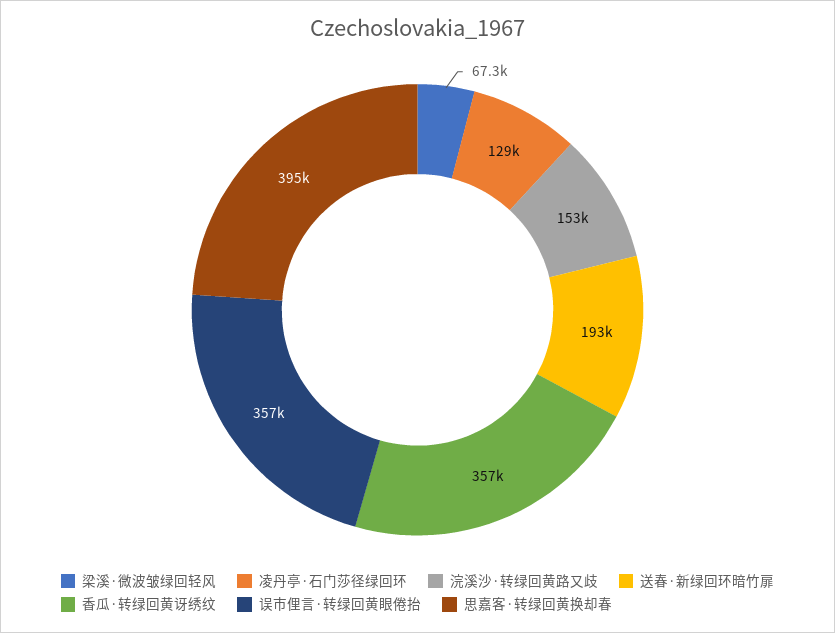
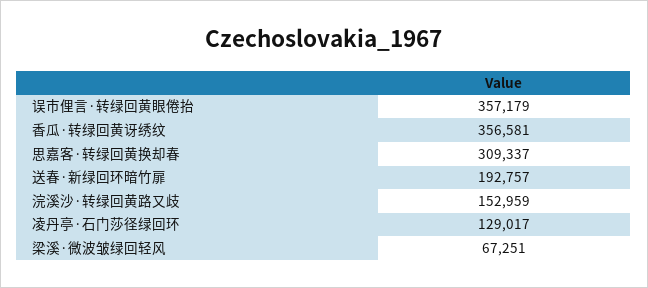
思嘉客·转绿回黄换却春: 395000 -> 309337

